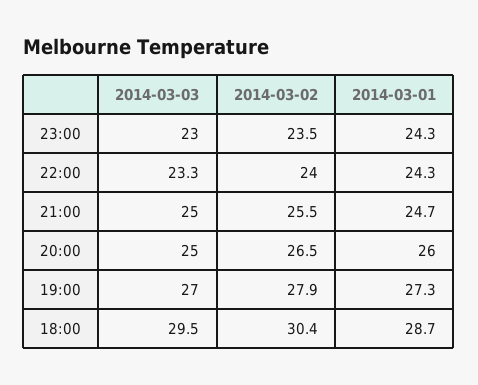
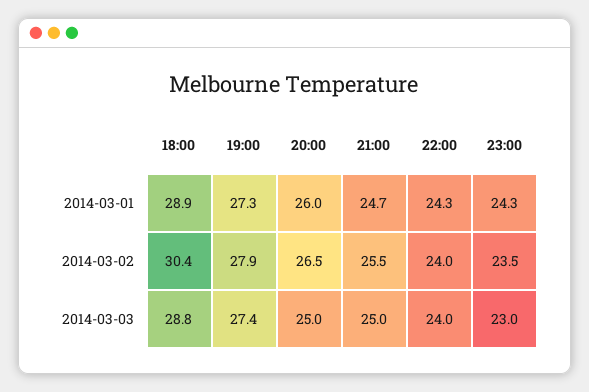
2014-03-03, 22:00: 23.3 -> 24
2014-03-03, 19:00: 27 -> 27.4
2014-03-03, 18:00: 29.5 -> 28.8
2014-03-01, 18:00: 28.7 -> 28.9

